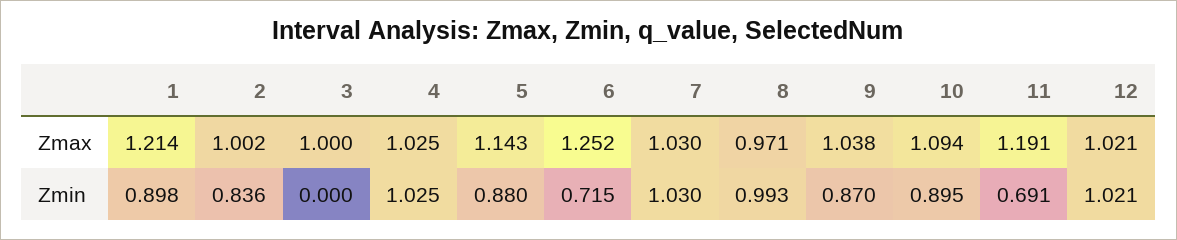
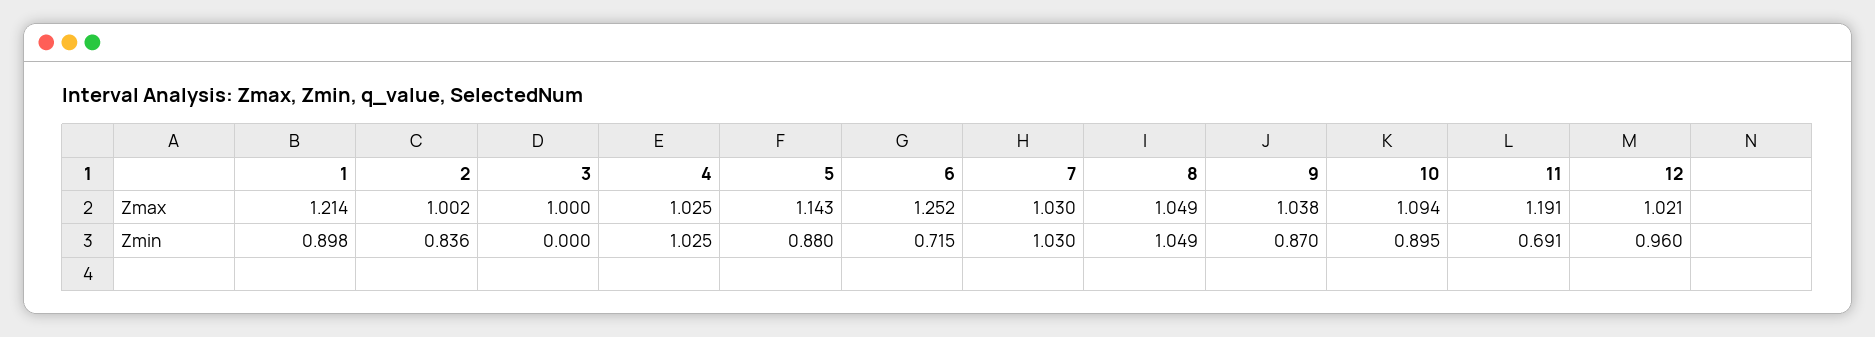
8, Zmax: 0.971 -> 1.049
8, Zmin: 0.993 -> 1.049
12, Zmin: 1.021 -> 0.96

